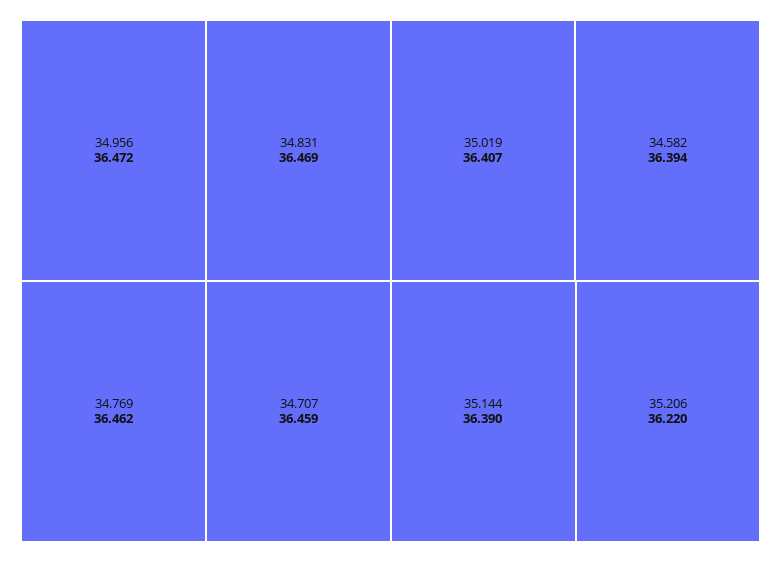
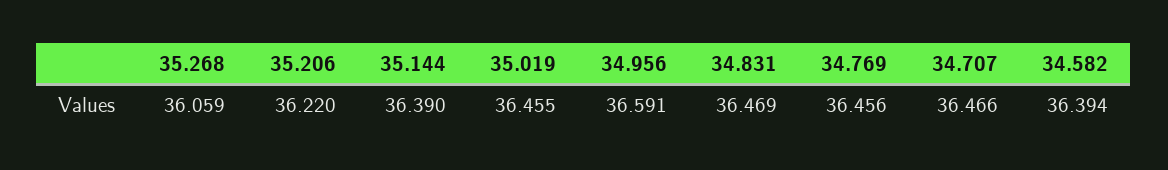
34.956: 36.472 -> 36.591
34.769: 36.462 -> 36.456
34.707: 36.459 -> 36.466
35.019: 36.407 -> 36.455
35.268: none -> 36.059

